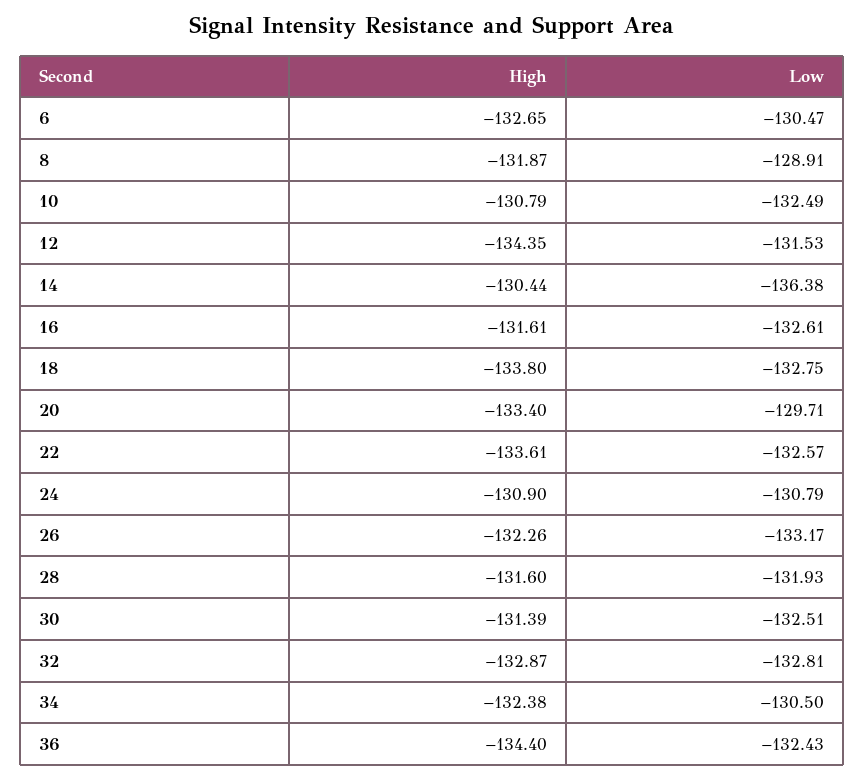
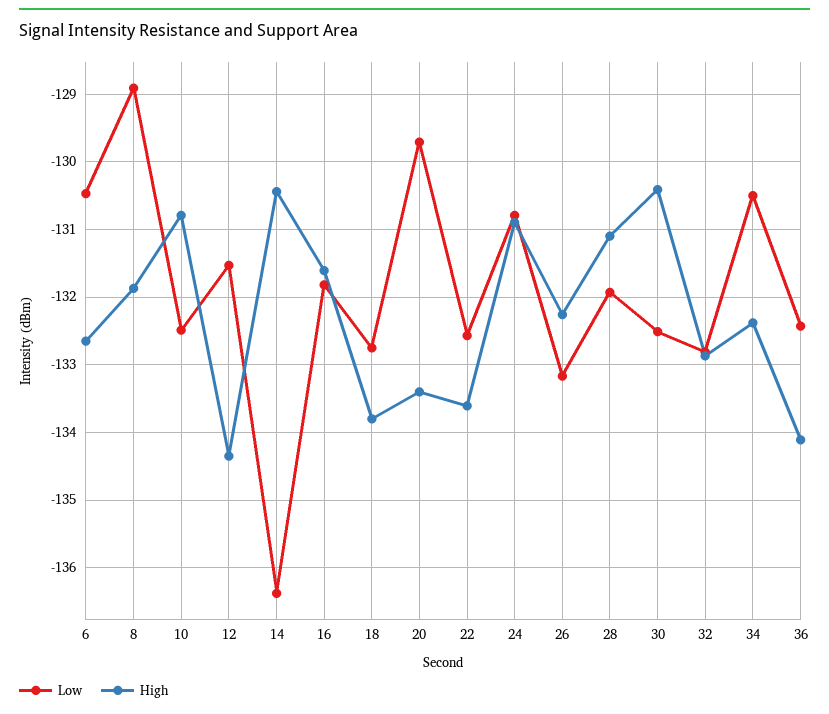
Low, 16: -132.61 -> -131.8
High, 28: -131.6 -> -131.1
High, 30: -131.39 -> -130.4
High, 36: -134.4 -> -134.1

